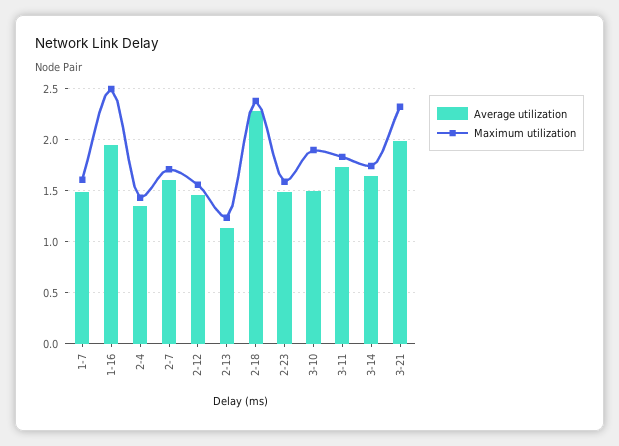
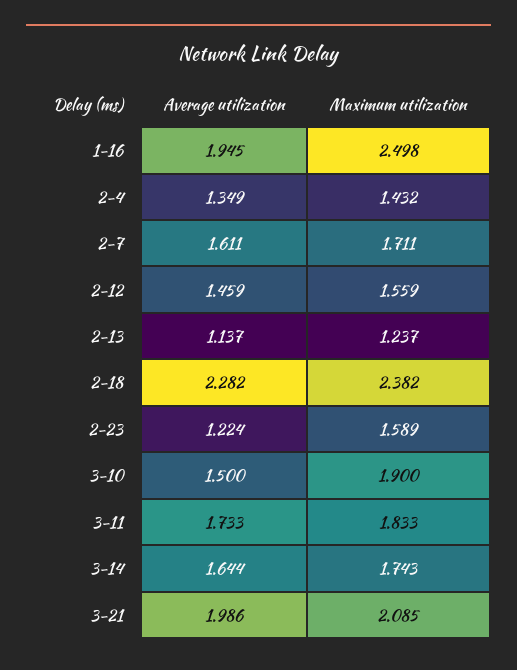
Average utilization, 1-7: 1.5 -> none
Maximum utilization, 1-7: 1.6 -> none
Average utilization, 2-23: 1.5 -> 1.224
Maximum utilization, 3-21: 2.3 -> 2.085

